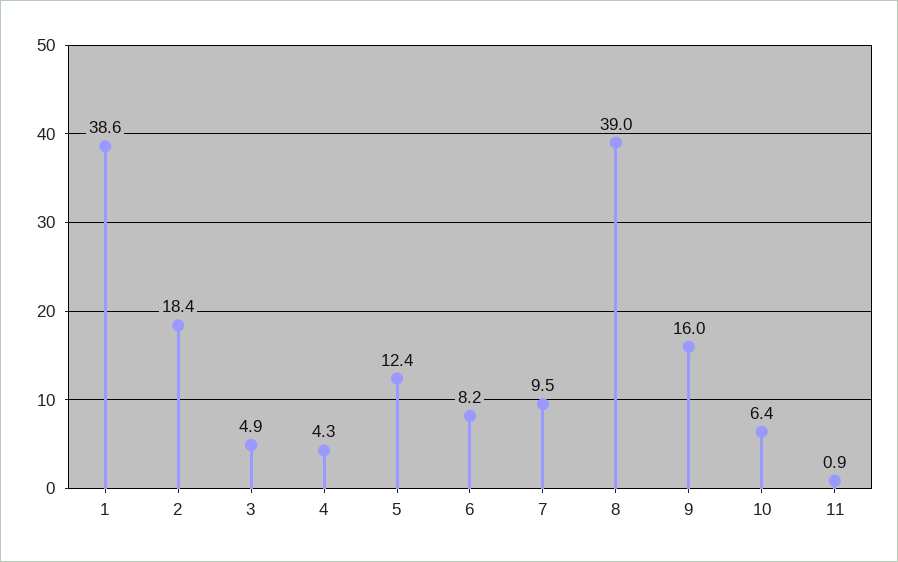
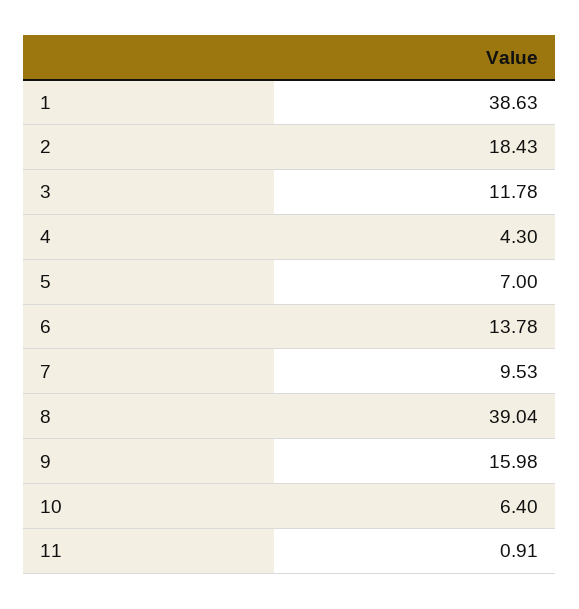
3: 4.9 -> 11.78
5: 12.4 -> 7
6: 8.2 -> 13.78

